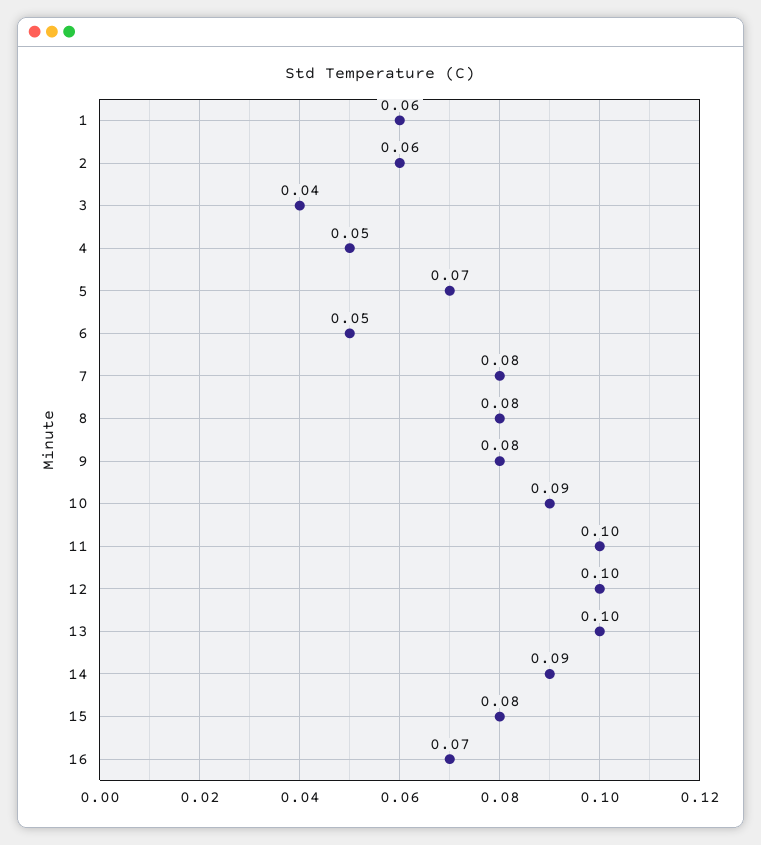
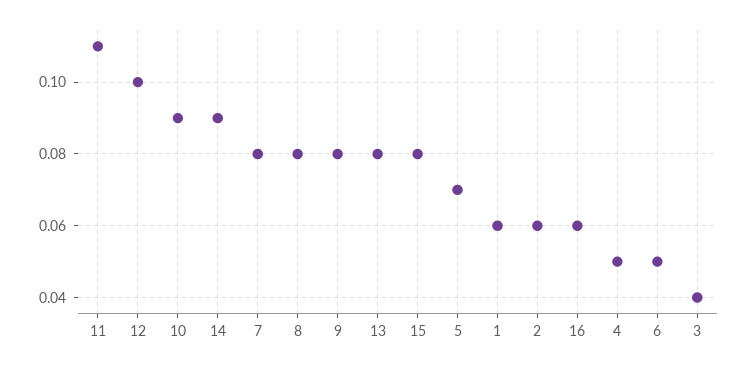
11: 0.1 -> 0.11
13: 0.1 -> 0.08
16: 0.07 -> 0.06

